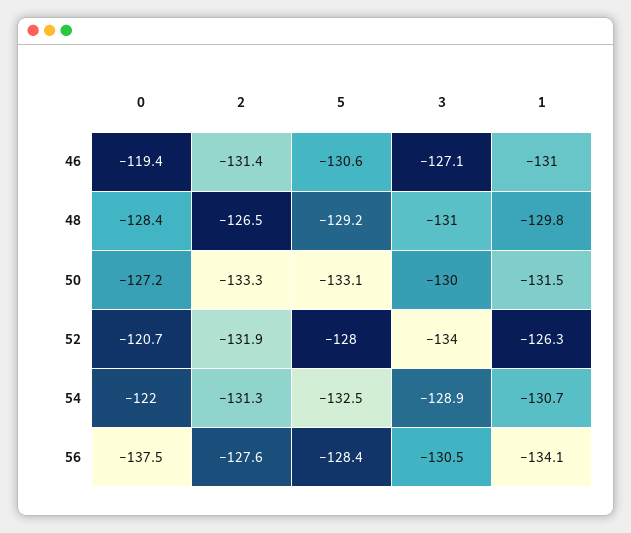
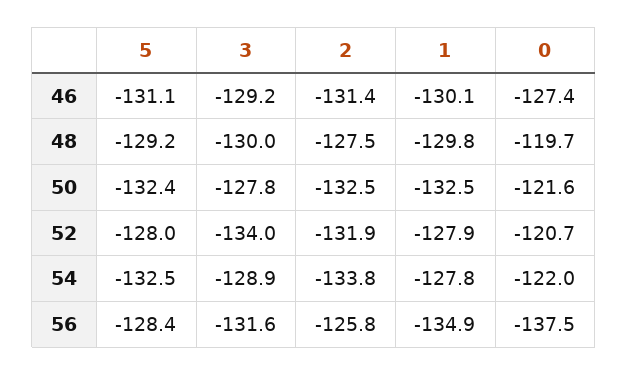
0, 46: -119.4 -> -127.4
5, 46: -130.6 -> -131.1
3, 46: -127.1 -> -129.2
1, 46: -131 -> -130.1
0, 48: -128.4 -> -119.7
2, 48: -126.5 -> -127.5
3, 48: -131 -> -130
0, 50: -127.2 -> -121.6
2, 50: -133.3 -> -132.5
5, 50: -133.1 -> -132.4
3, 50: -130 -> -127.8
1, 50: -131.5 -> -132.5
1, 52: -126.3 -> -127.9
2, 54: -131.3 -> -133.8
1, 54: -130.7 -> -127.8
2, 56: -127.6 -> -125.8
3, 56: -130.5 -> -131.6
1, 56: -134.1 -> -134.9

